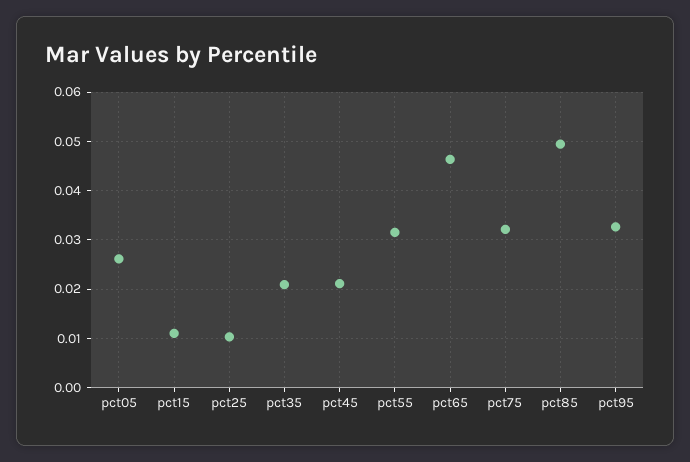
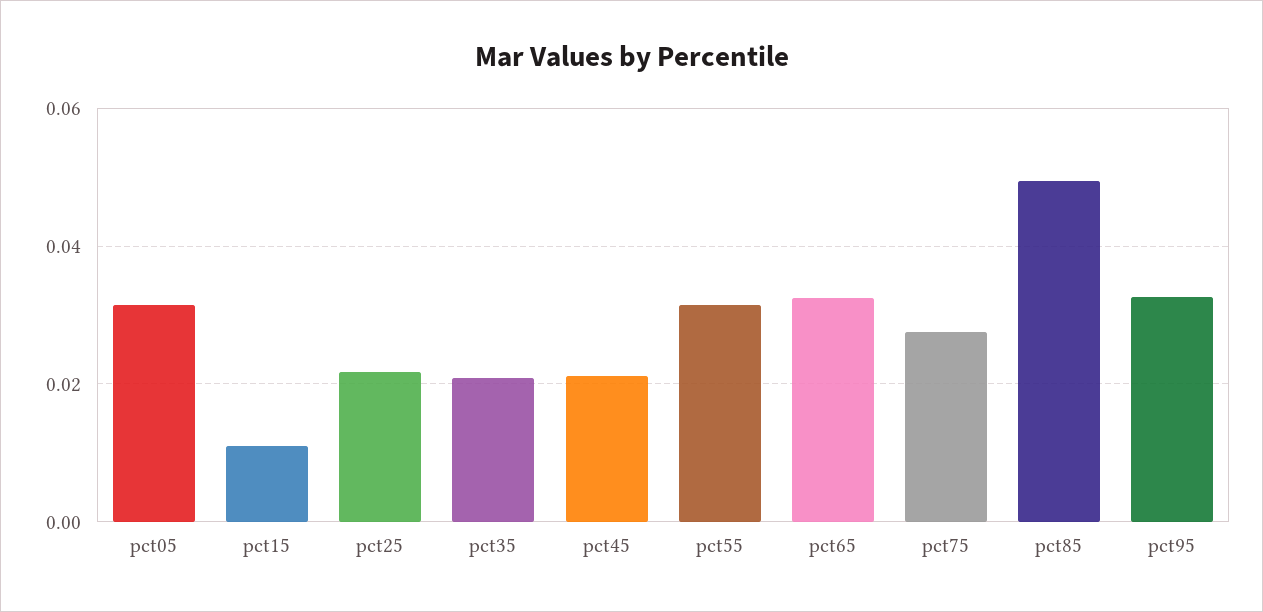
pct05: 0.026 -> 0.032
pct25: 0.01 -> 0.022
pct65: 0.046 -> 0.032
pct75: 0.032 -> 0.028

